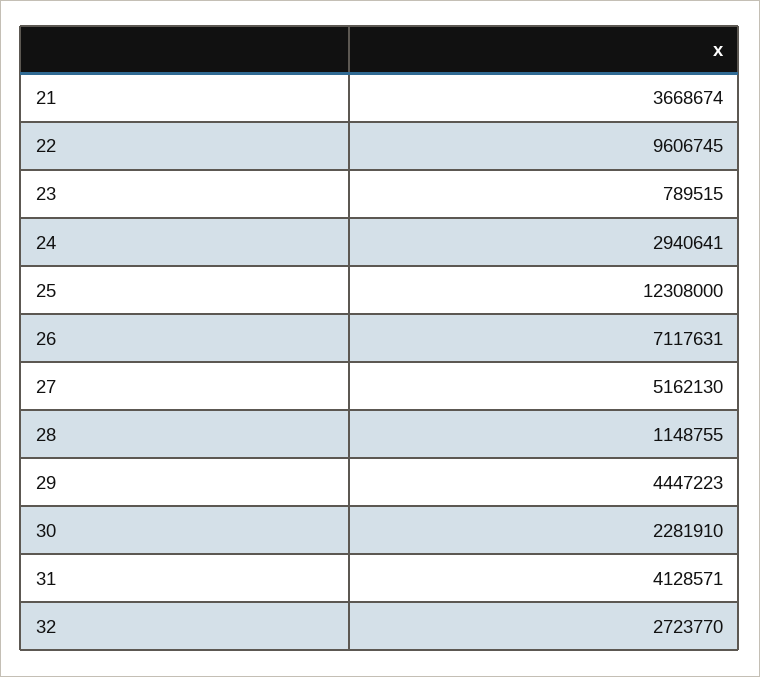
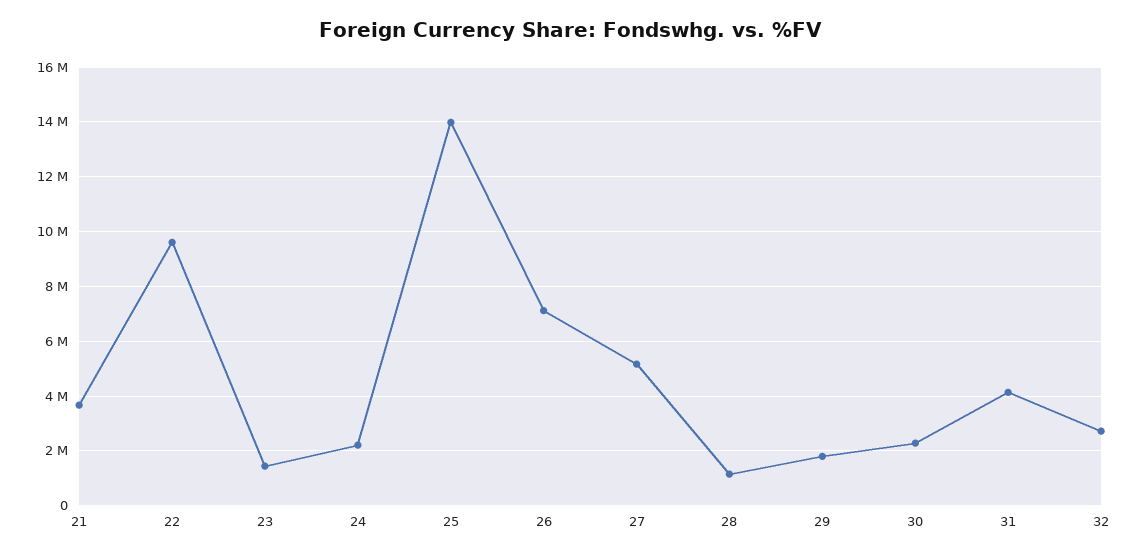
23: 789515 -> 1500000
24: 2940641 -> 2250000
25: 12308000 -> 14000000
29: 4447223 -> 1750000

